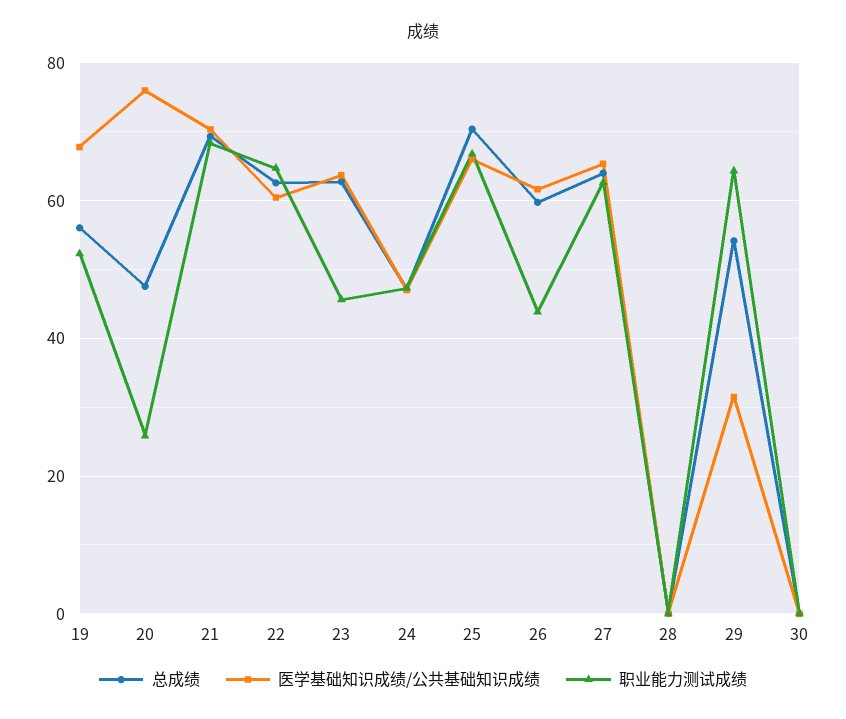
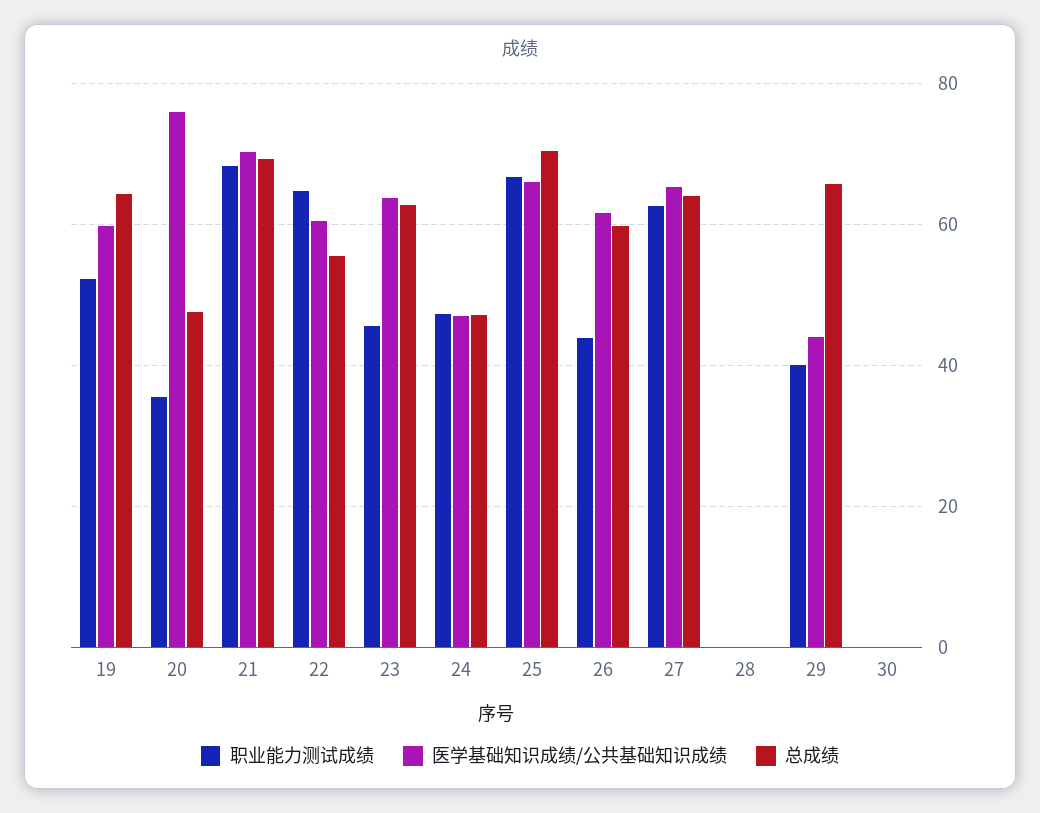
总成绩, 19: 56 -> 64
医学基础知识成绩/公共基础知识成绩, 19: 68 -> 60
职业能力测试成绩, 20: 26 -> 36
总成绩, 22: 62 -> 56
总成绩, 29: 54 -> 66
医学基础知识成绩/公共基础知识成绩, 29: 32 -> 44
职业能力测试成绩, 29: 64 -> 40

